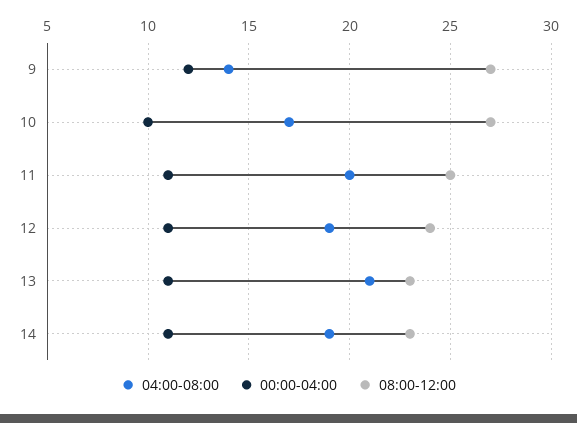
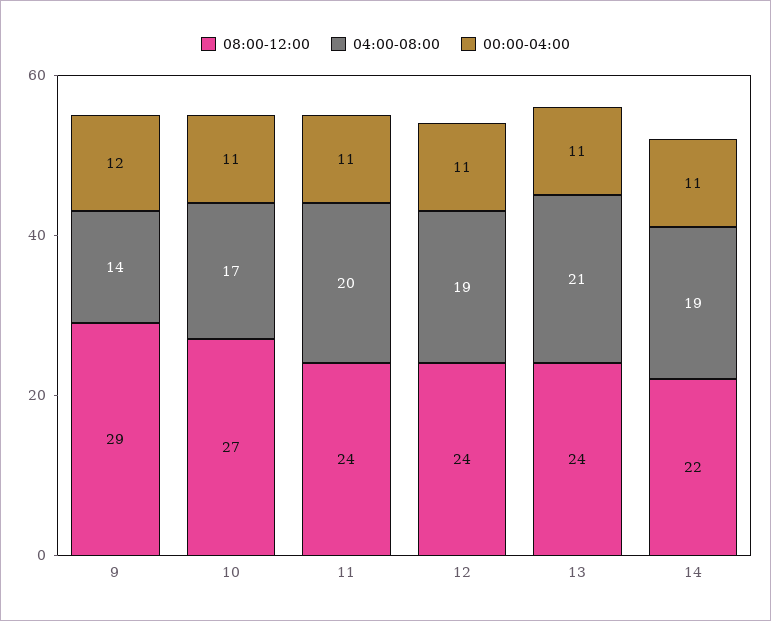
08:00-12:00, 9: 27 -> 29
00:00-04:00, 10: 10 -> 11
08:00-12:00, 11: 25 -> 24
08:00-12:00, 13: 23 -> 24
08:00-12:00, 14: 23 -> 22

